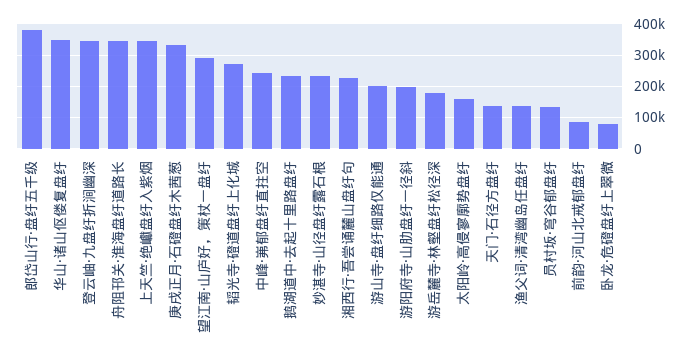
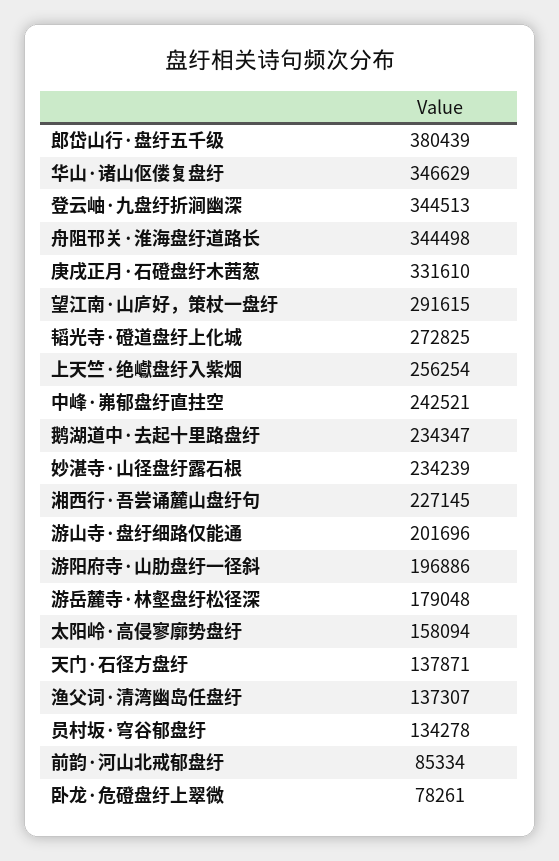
上天竺·绝巘盘纡入紫烟: 340000 -> 256254

